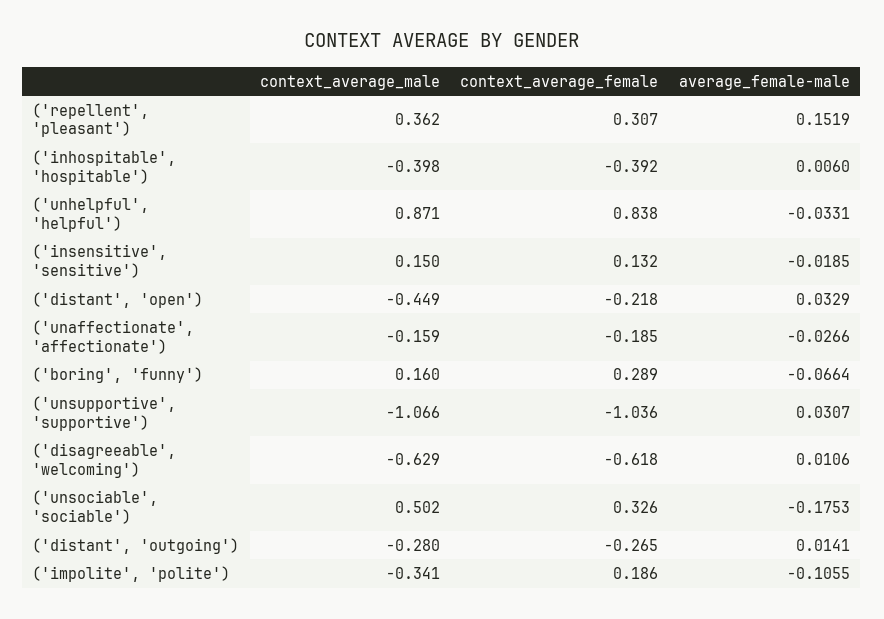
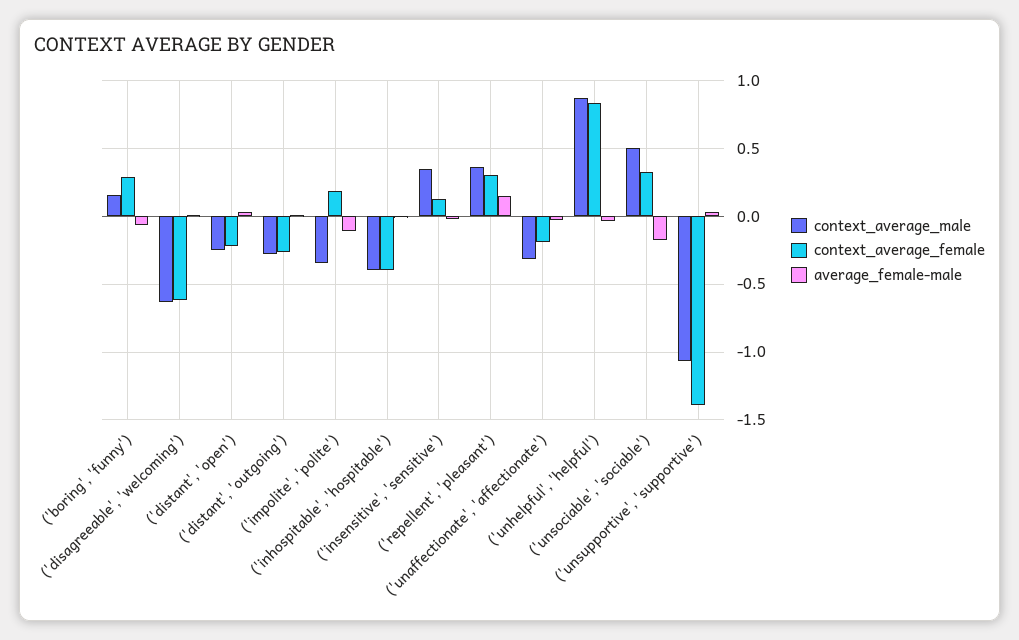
context_average_male, ('insensitive', 'sensitive'): 0.15 -> 0.35
context_average_male, ('distant', 'open'): -0.449 -> -0.25
context_average_male, ('unaffectionate', 'affectionate'): -0.159 -> -0.3
context_average_female, ('unsupportive', 'supportive'): -1.036 -> -1.4

